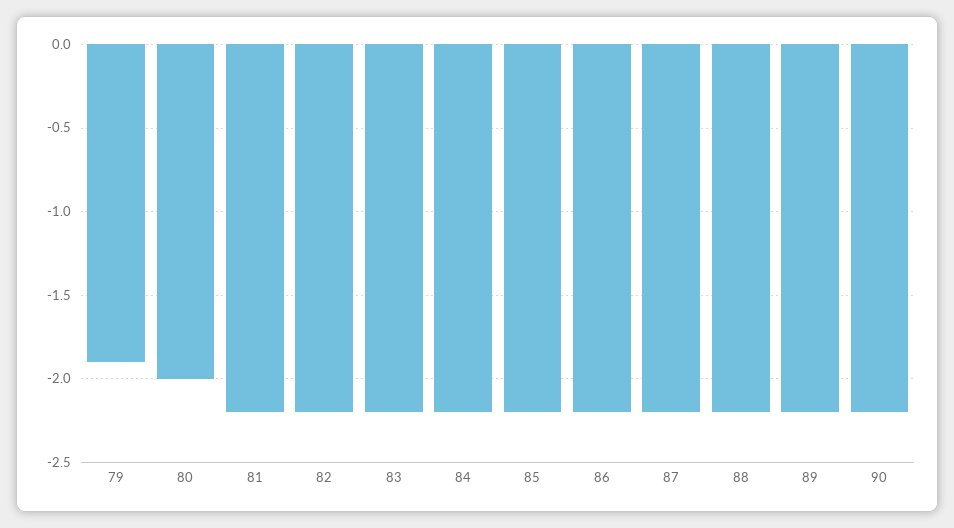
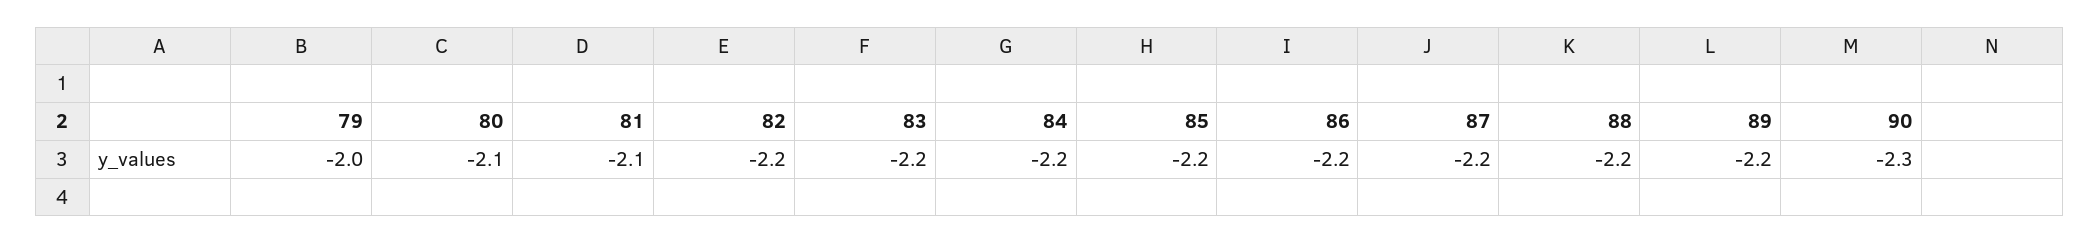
79: -1.9 -> -2
80: -2 -> -2.1
81: -2.2 -> -2.1
90: -2.2 -> -2.3

